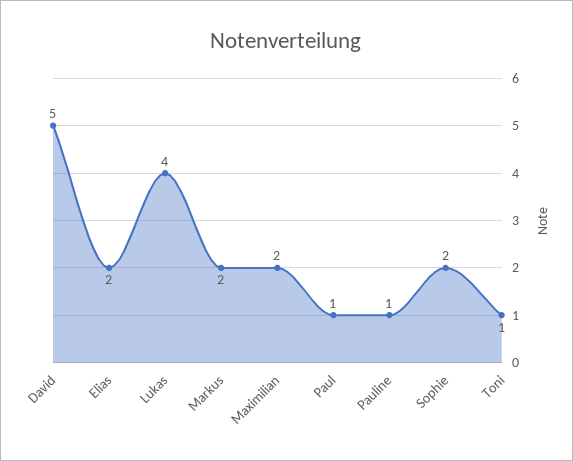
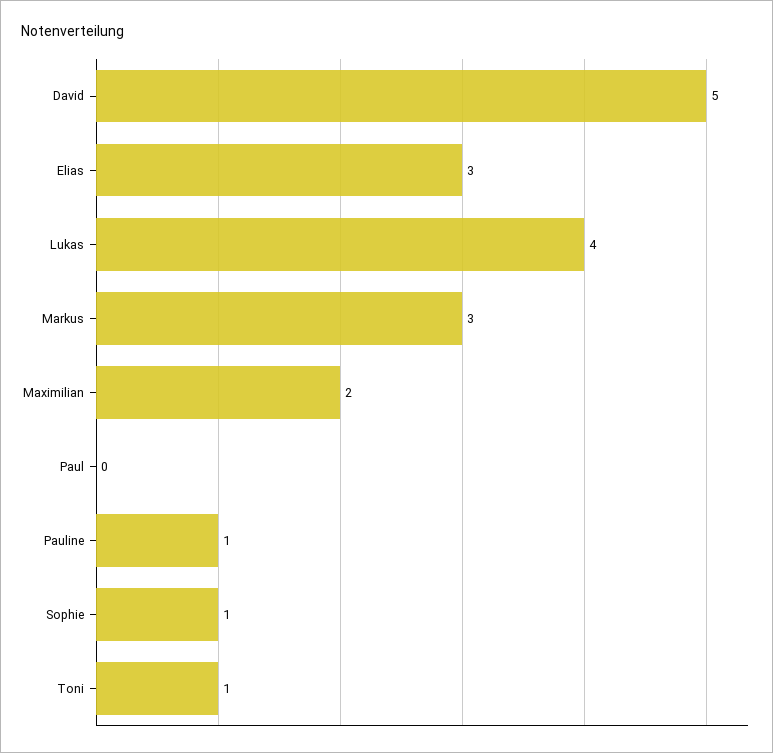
Elias: 2 -> 3
Markus: 2 -> 3
Paul: 1 -> 0
Sophie: 2 -> 1

